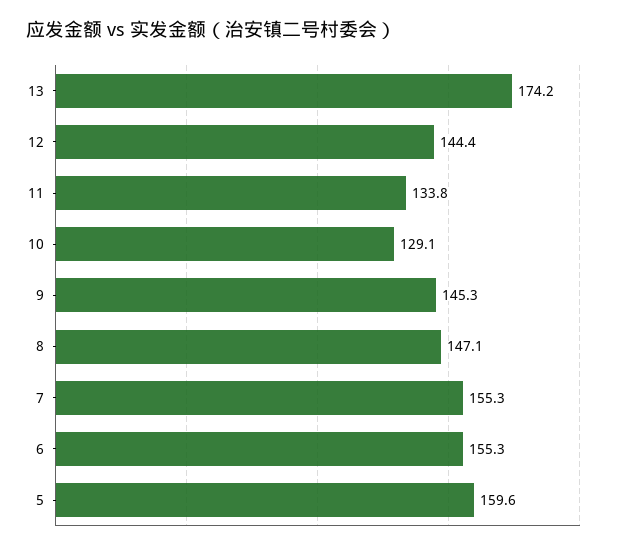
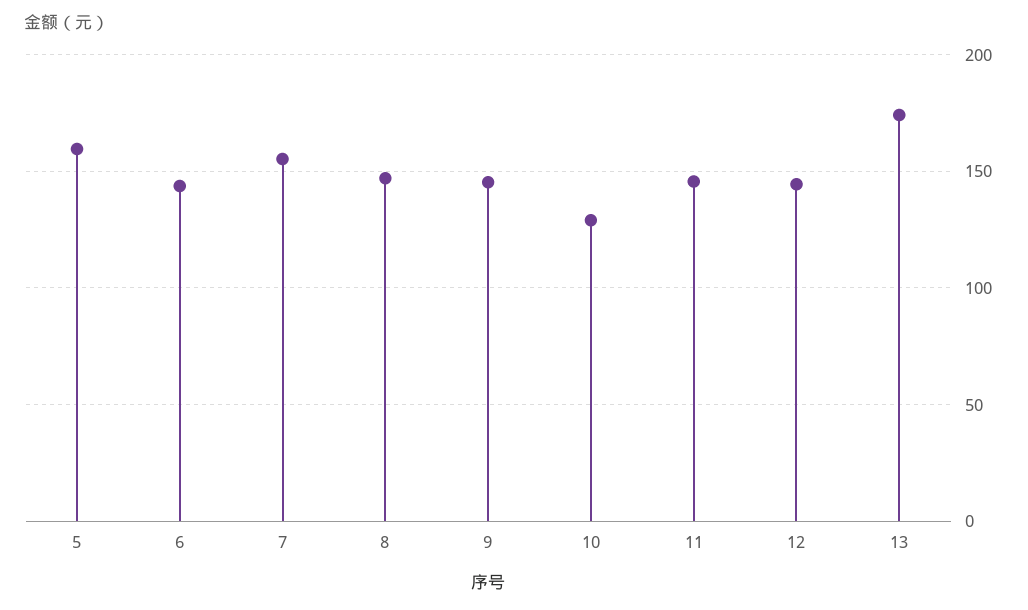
11: 133.8 -> 145
6: 155.3 -> 145

